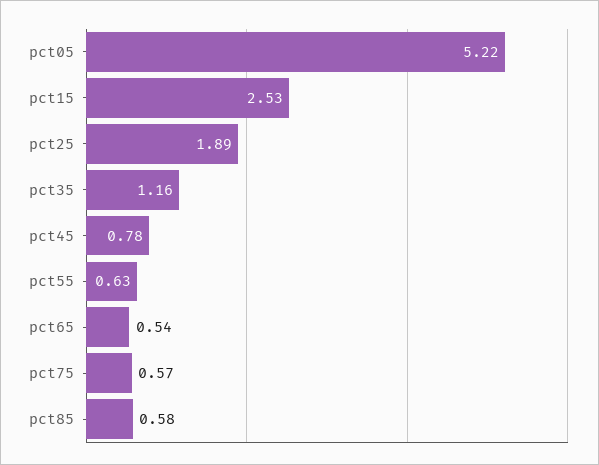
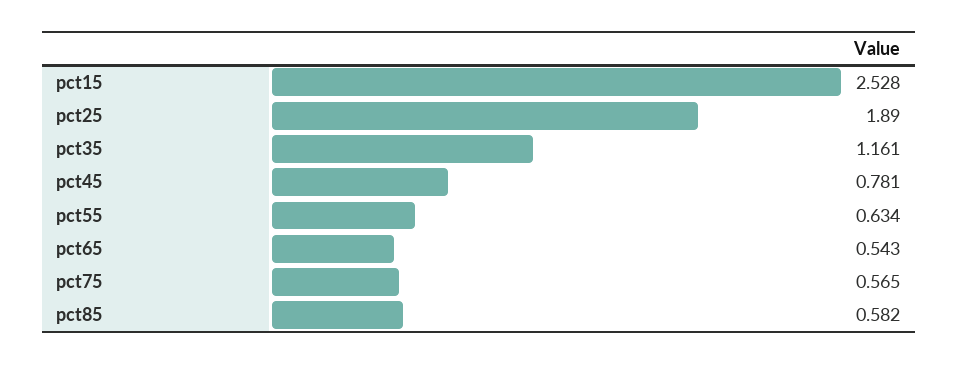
pct05: 5.22 -> none

